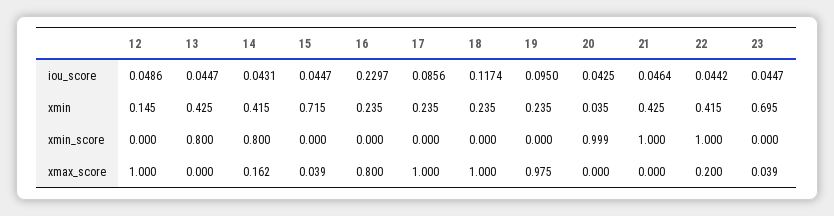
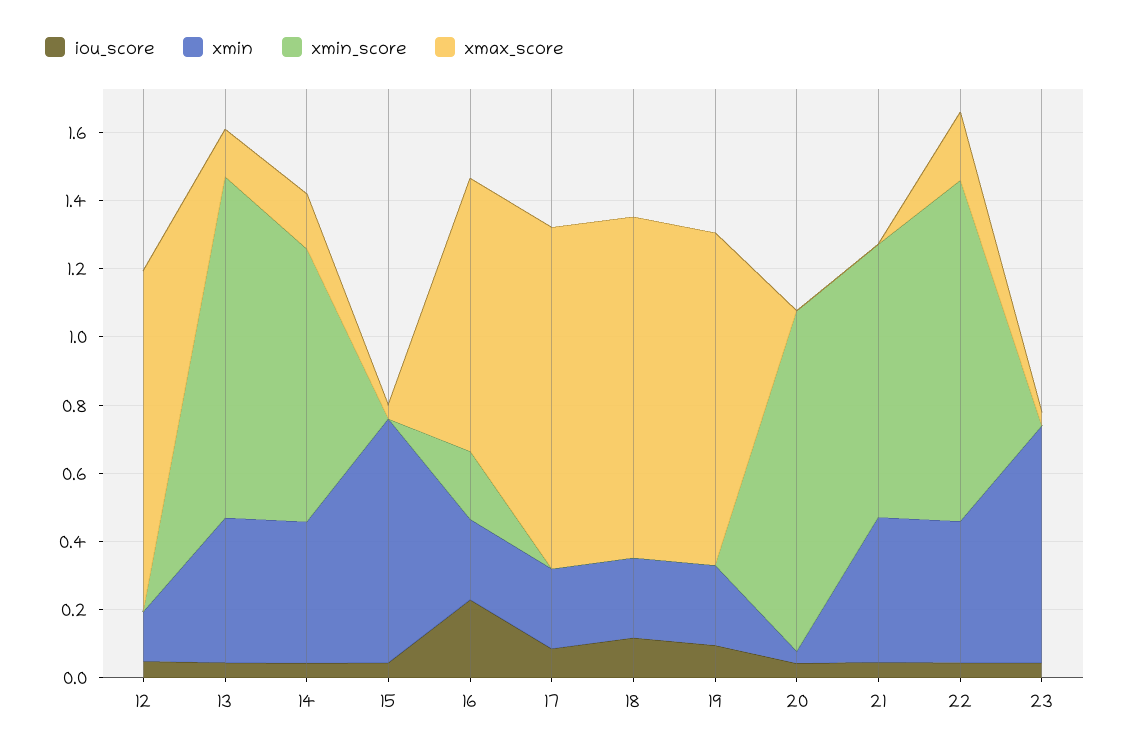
xmin_score, 13: 0.8 -> 1
xmin_score, 16: 0 -> 0.2
xmin_score, 21: 1 -> 0.8
xmax_score, 13: 0 -> 0.15

